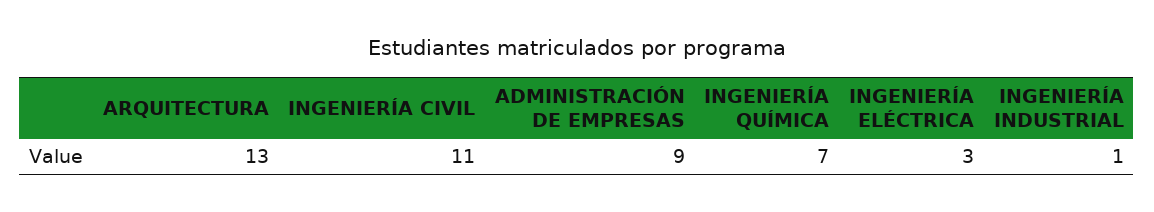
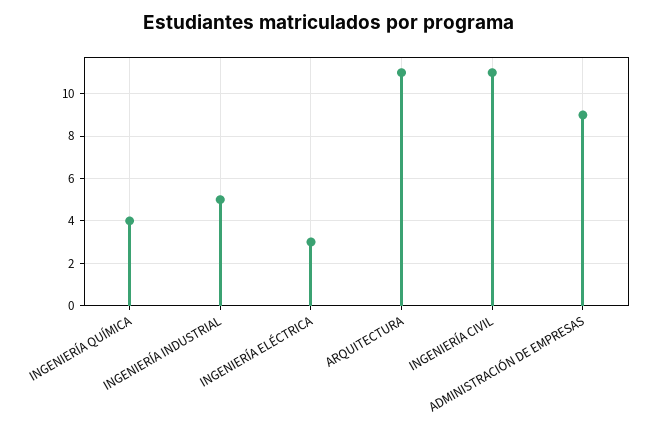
ARQUITECTURA: 13 -> 11
INGENIERÍA QUÍMICA: 7 -> 4
INGENIERÍA INDUSTRIAL: 1 -> 5

